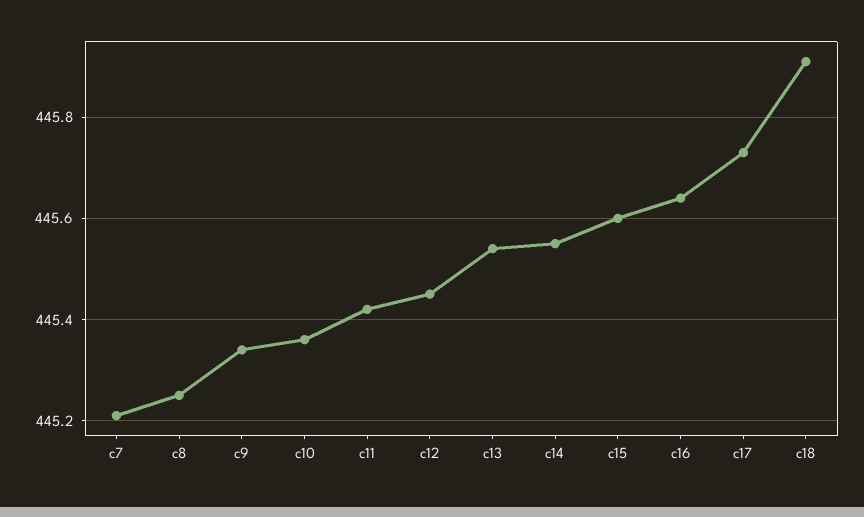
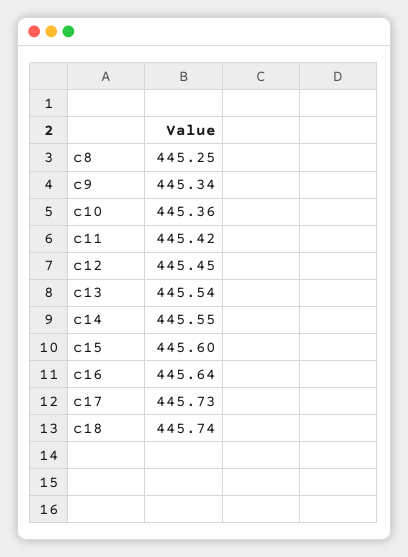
c7: 445.2 -> none
c18: 445.9 -> 445.74

